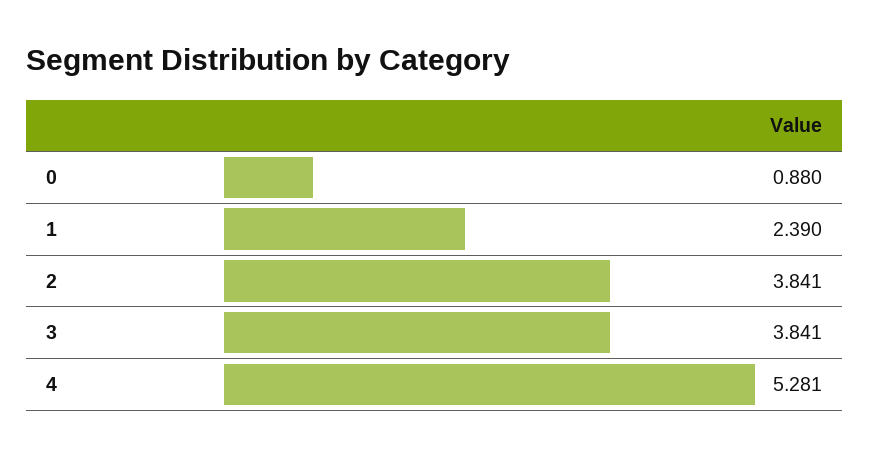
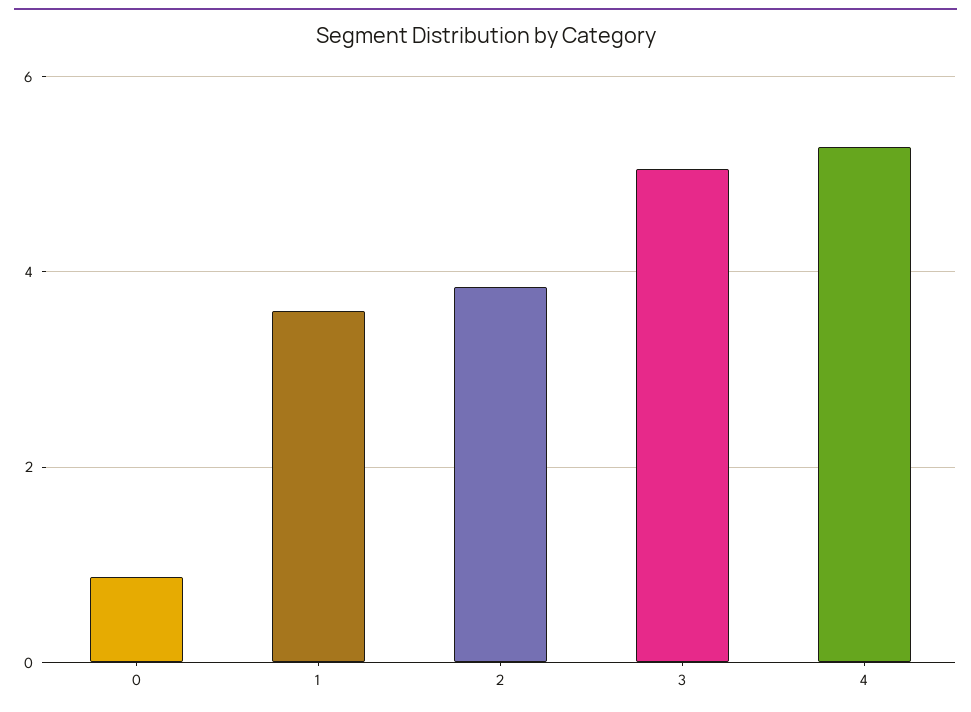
1: 2.39 -> 3.6
3: 3.841 -> 5

